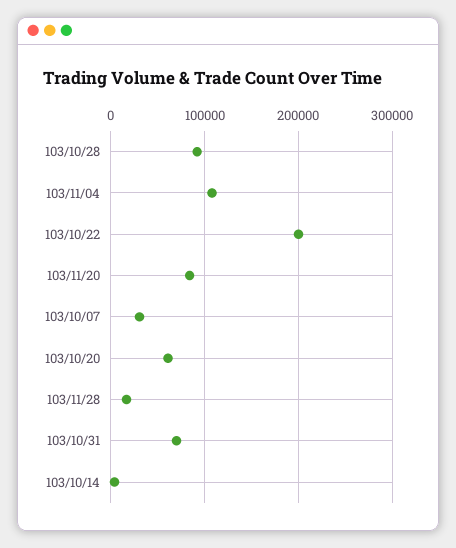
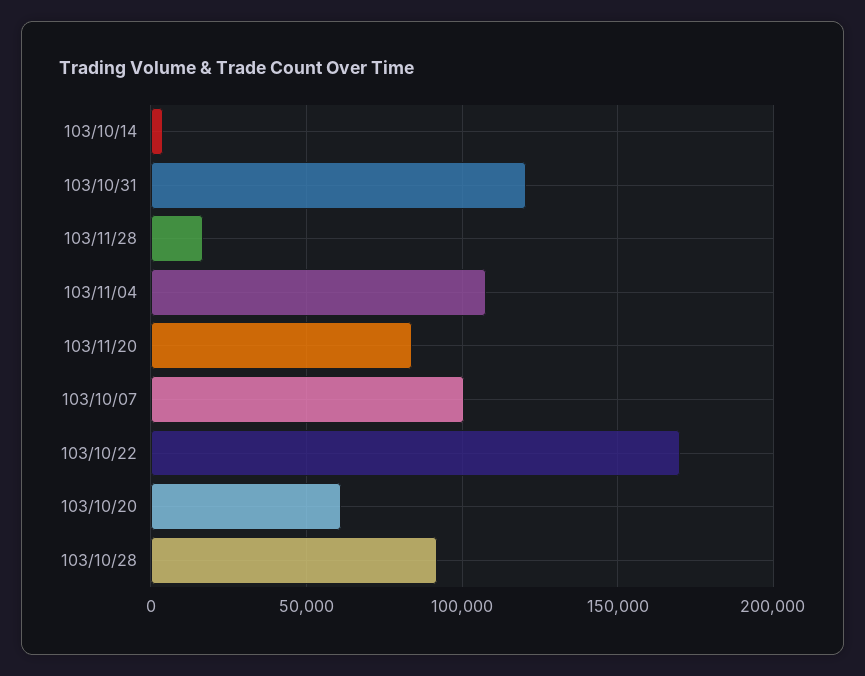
103/10/22: 200000 -> 170000
103/10/07: 30000 -> 100000
103/10/31: 70000 -> 120000

